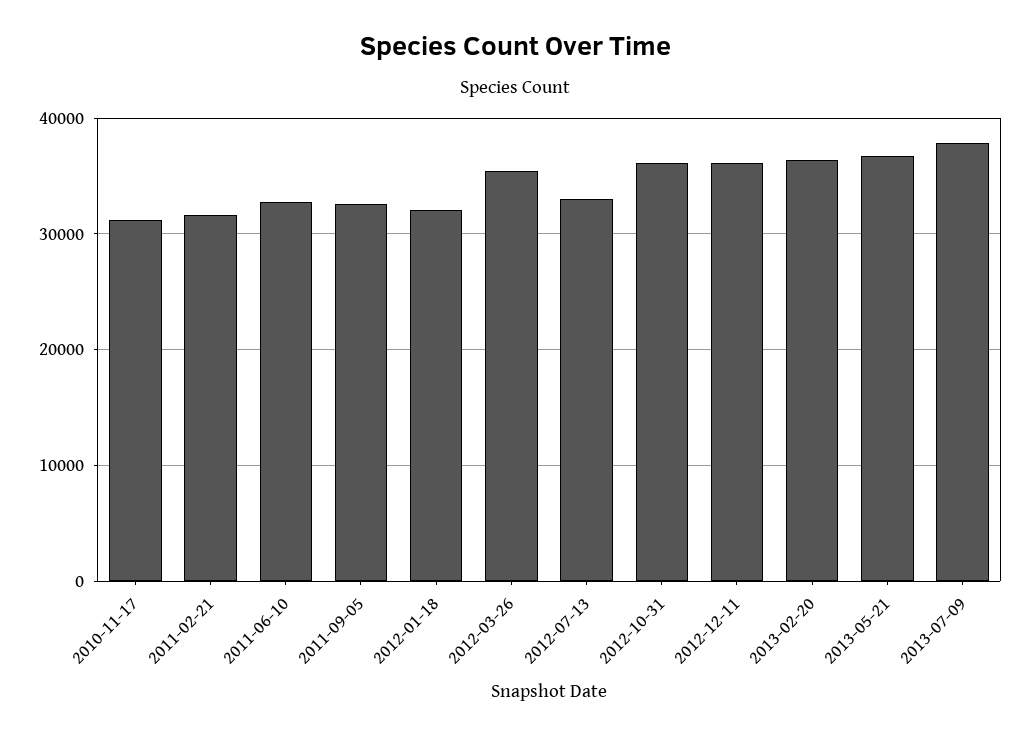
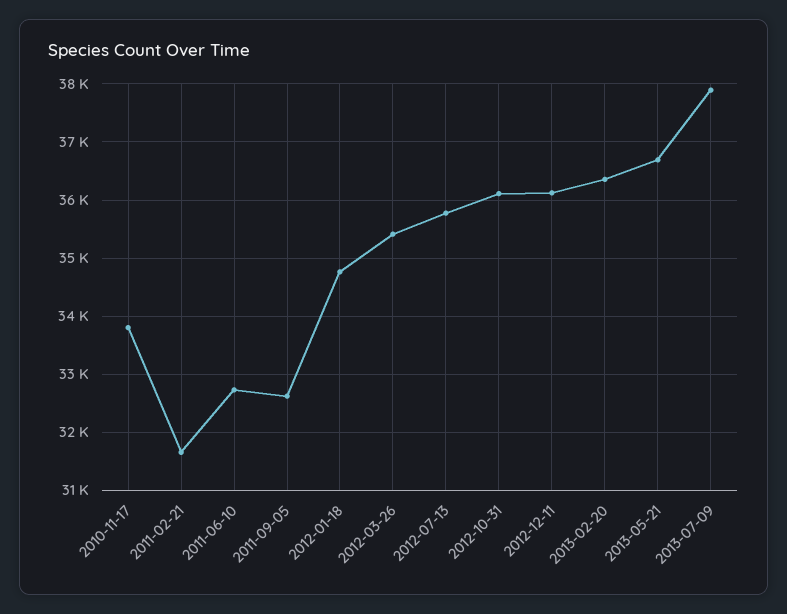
2010-11-17: 31000 -> 33800
2012-01-18: 32000 -> 34800
2012-07-13: 33000 -> 35800

